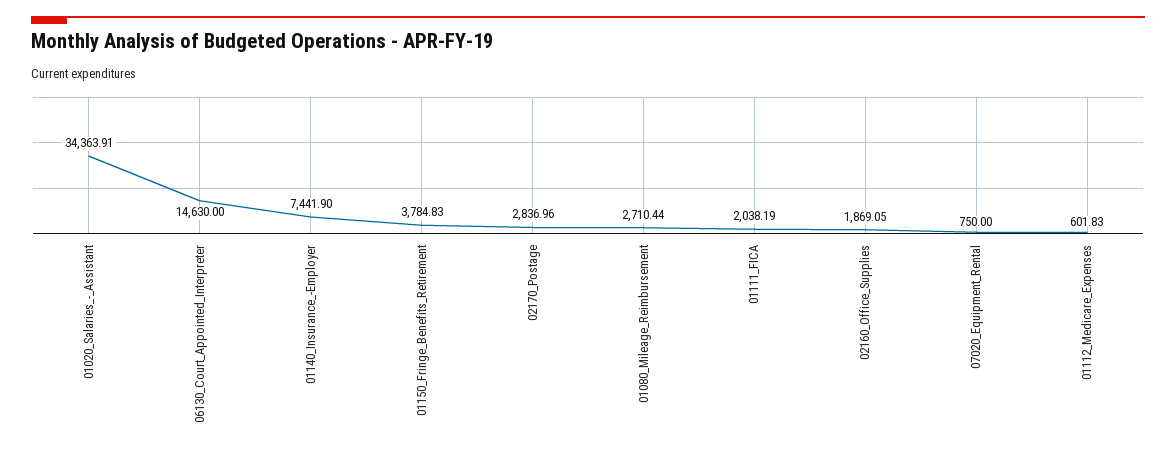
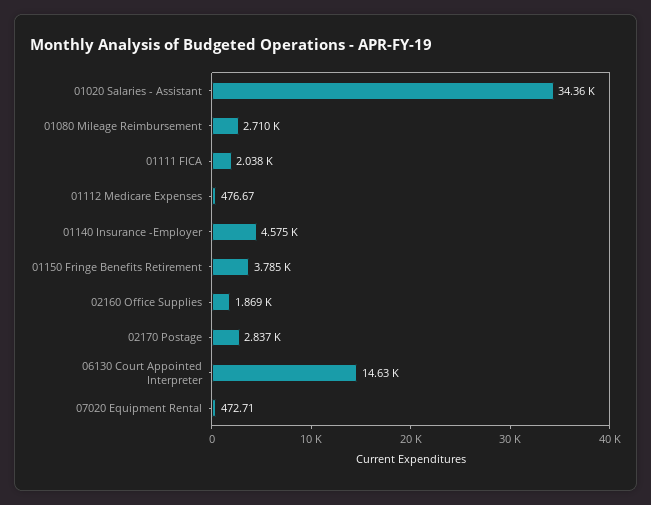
01140_Insurance_-Employer: 7441.9 -> 4575
07020_Equipment_Rental: 750 -> 472.71
01112_Medicare_Expenses: 601.83 -> 476.67

